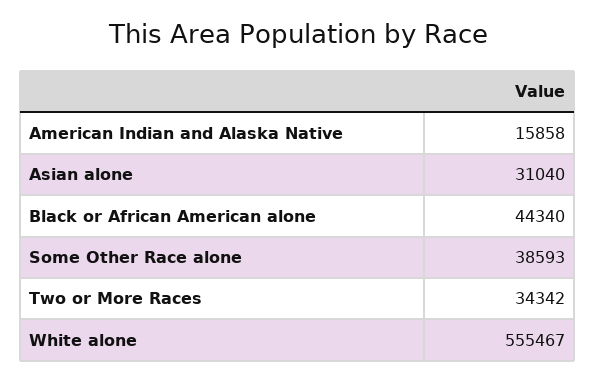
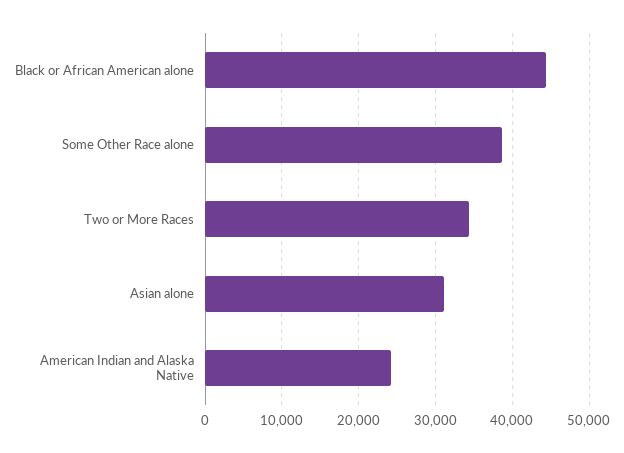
American Indian and Alaska Native: 15858 -> 24000
White alone: 555467 -> none

